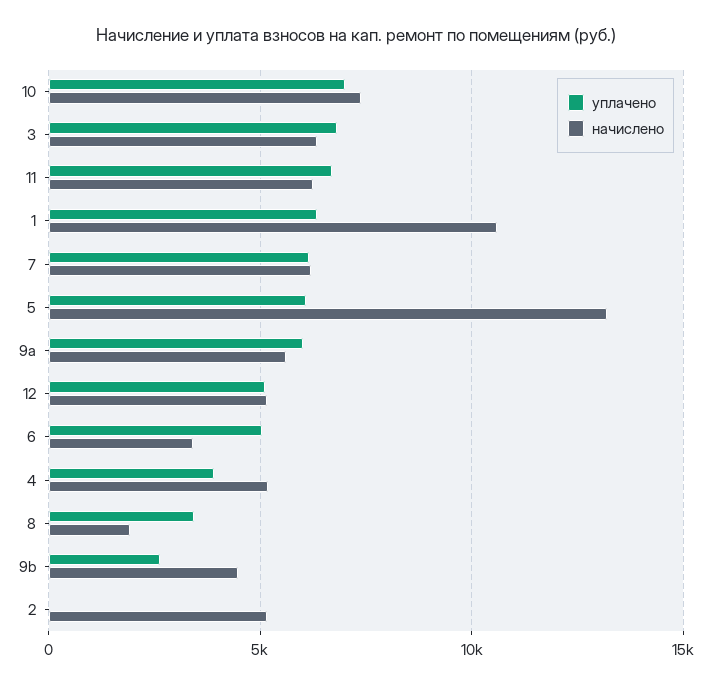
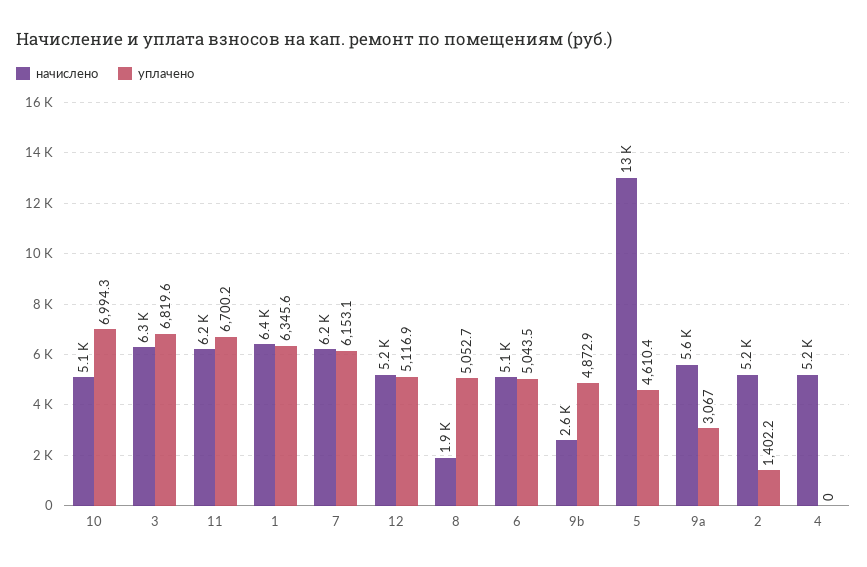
начислено, 10: 7500 -> 5100
начислено, 1: 10500 -> 6400
уплачено, 5: 6000 -> 4610.4
уплачено, 9a: 6000 -> 3067
начислено, 6: 3500 -> 5100
уплачено, 4: 4000 -> 0
уплачено, 8: 3500 -> 5052.7
уплачено, 9b: 2500 -> 4872.9
начислено, 9b: 4500 -> 2600
уплачено, 2: 0 -> 1402.2

